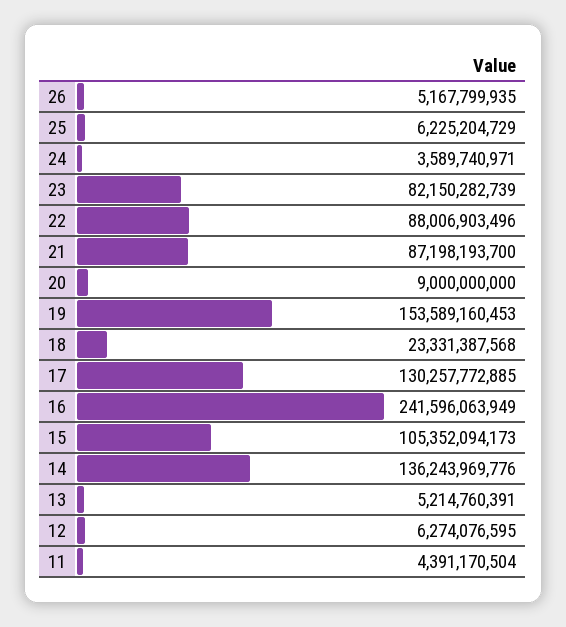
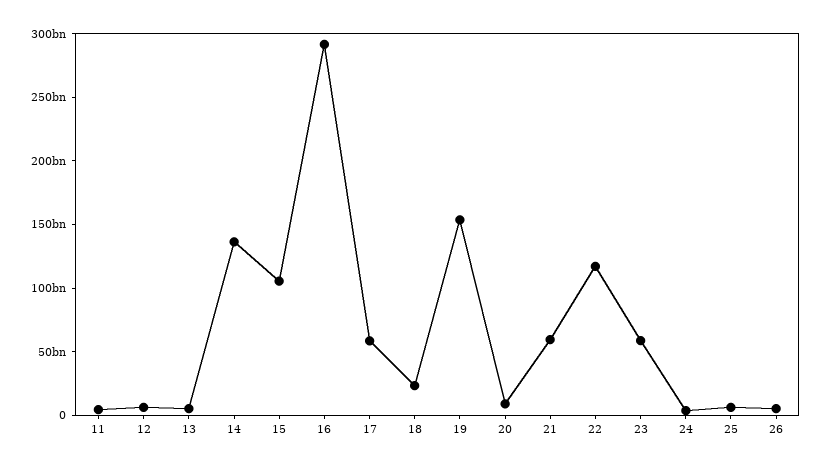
23: 82150282739 -> 60000000000
22: 88006903496 -> 120000000000
21: 87198193700 -> 60000000000
17: 130257772885 -> 60000000000
16: 241596063949 -> 290000000000

